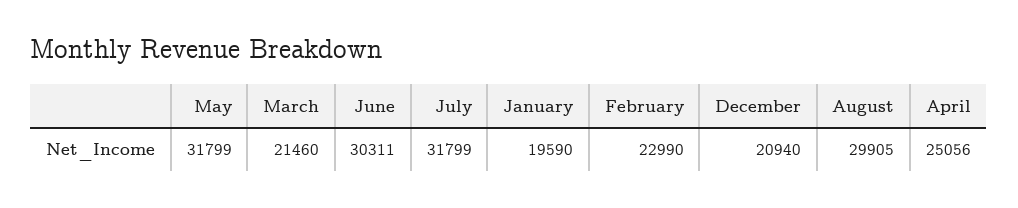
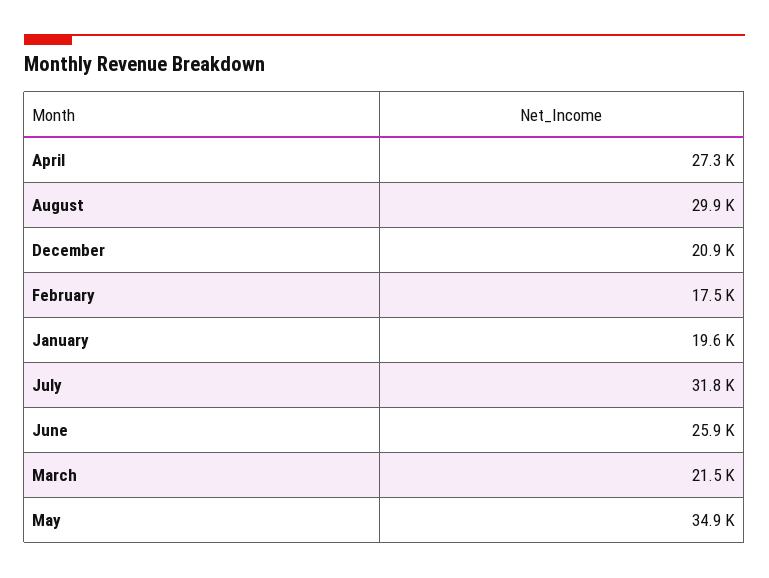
May: 31799 -> 34900
June: 30311 -> 25900
February: 22990 -> 17500
April: 25056 -> 27300

